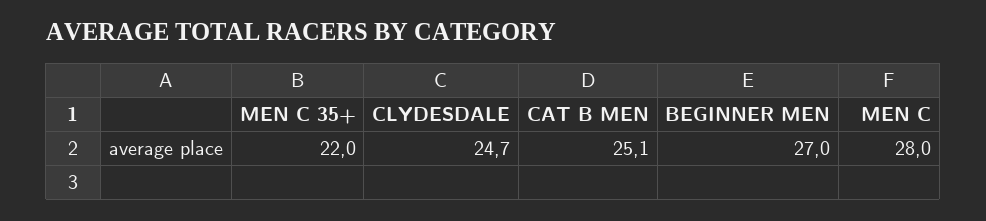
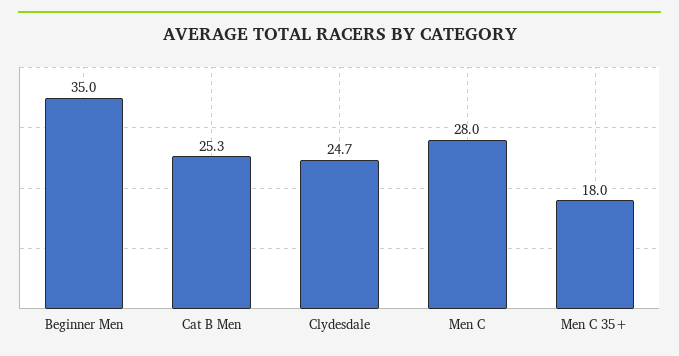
MEN C 35+: 22 -> 18
CAT B MEN: 25.1 -> 25.3
BEGINNER MEN: 27 -> 35

